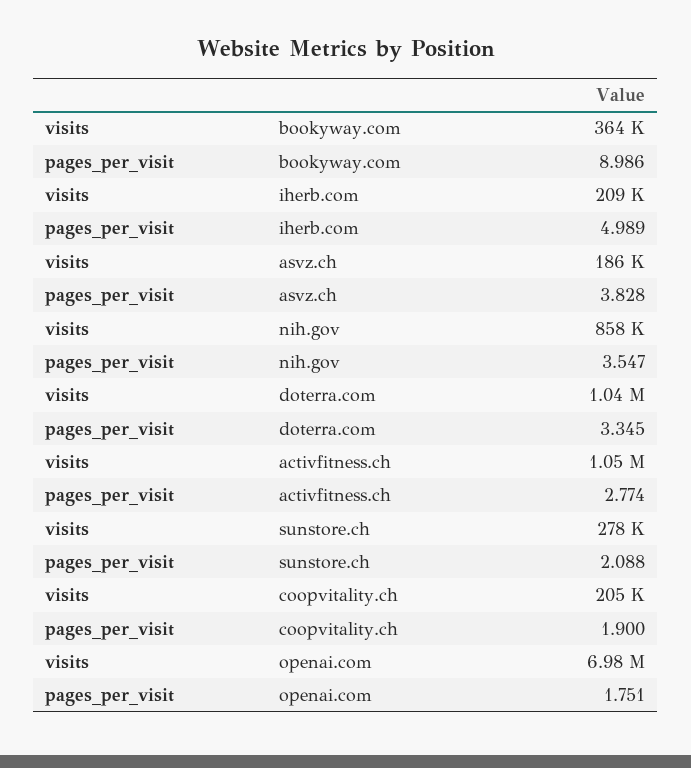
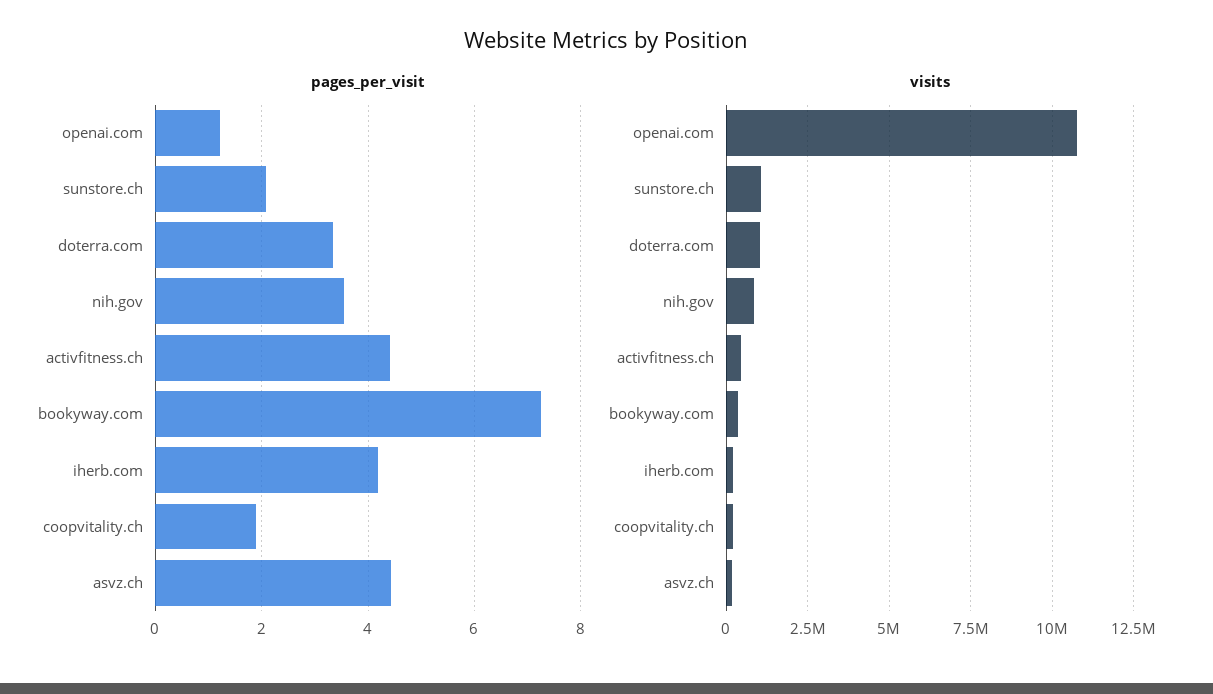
pages_per_visit, bookyway.com: 8.986 -> 7.2
pages_per_visit, iherb.com: 4.989 -> 4.2
pages_per_visit, asvz.ch: 3.828 -> 4.4
visits, activfitness.ch: 1050000 -> 500000
pages_per_visit, activfitness.ch: 2.774 -> 4.4
visits, sunstore.ch: 278000 -> 1000000
visits, openai.com: 6980000 -> 10750000
pages_per_visit, openai.com: 1.751 -> 1.2

